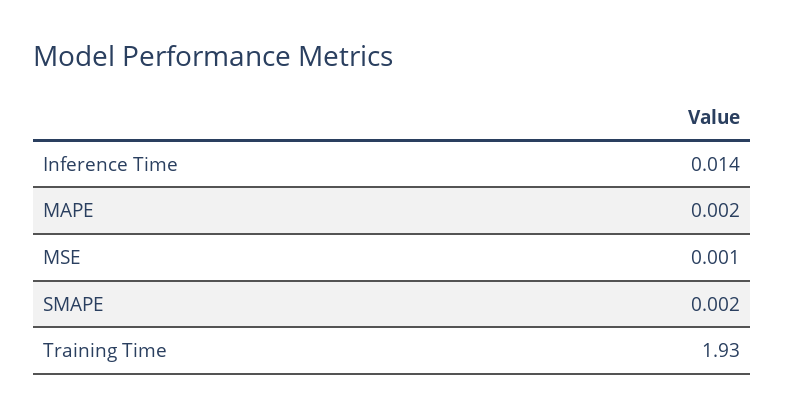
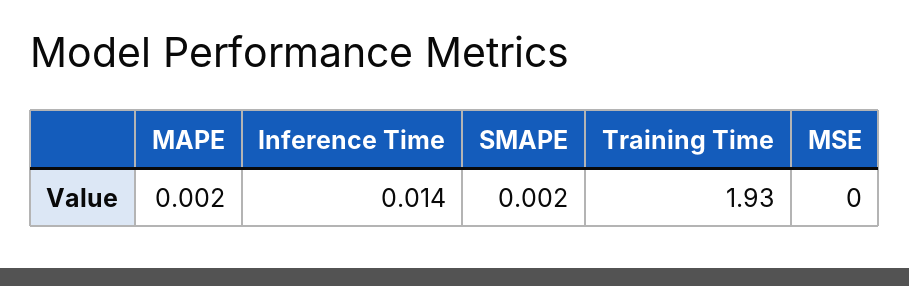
MSE: 0.001 -> 0

